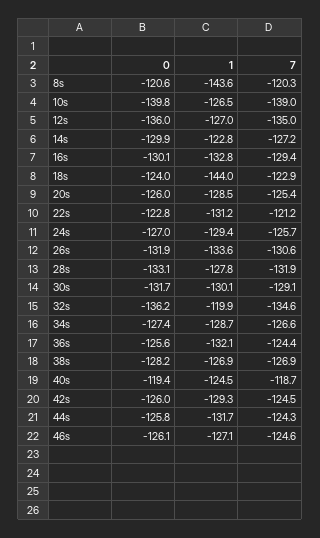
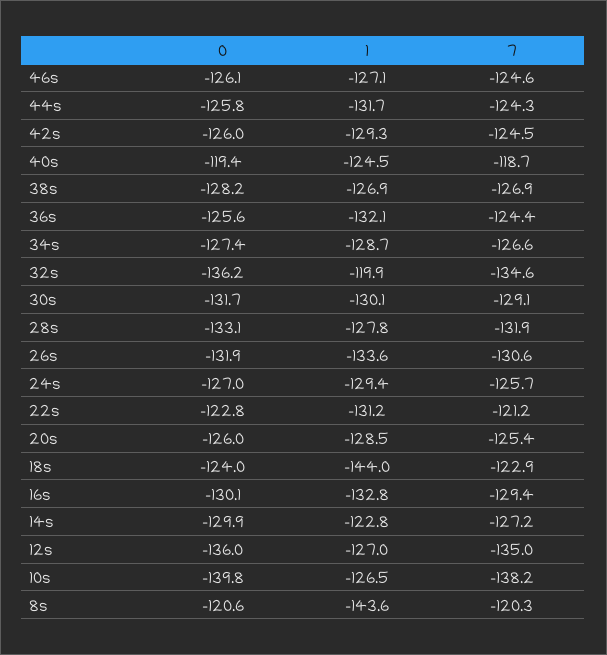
7, 10s: -139 -> -138.2

